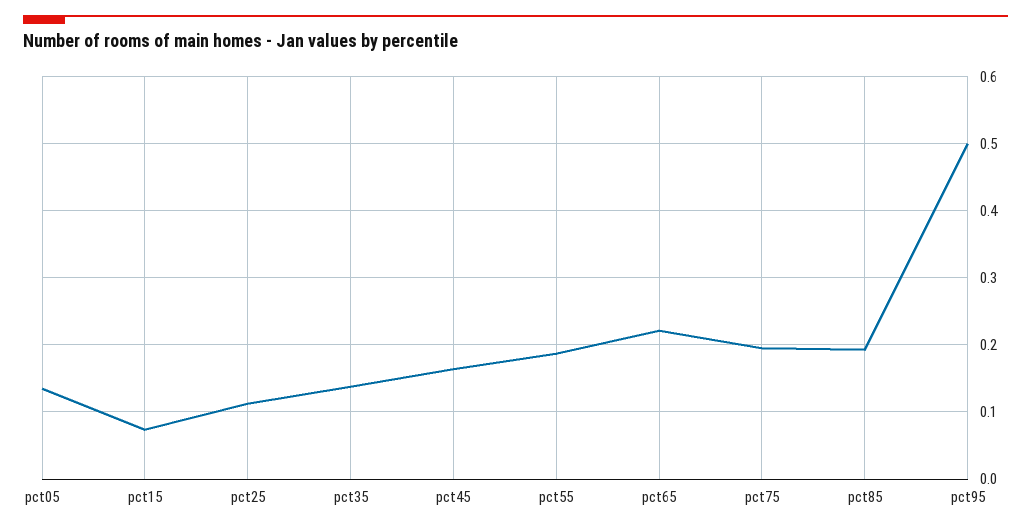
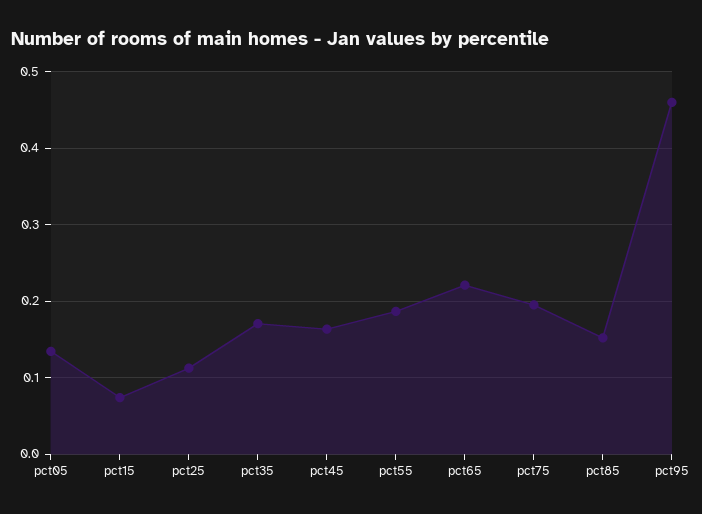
pct35: 0.14 -> 0.17
pct85: 0.19 -> 0.15
pct95: 0.5 -> 0.46

